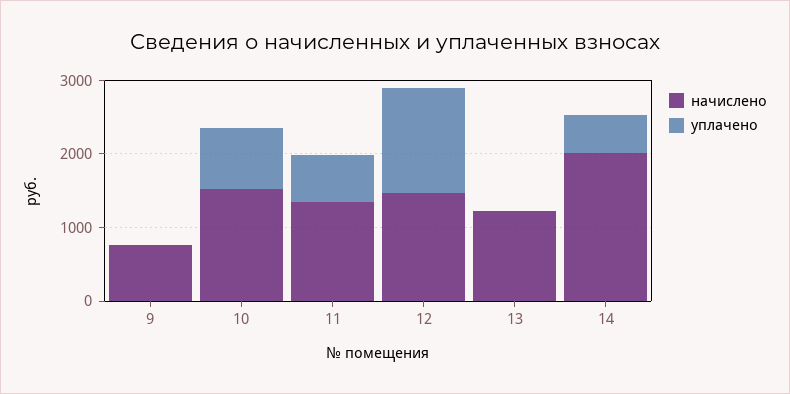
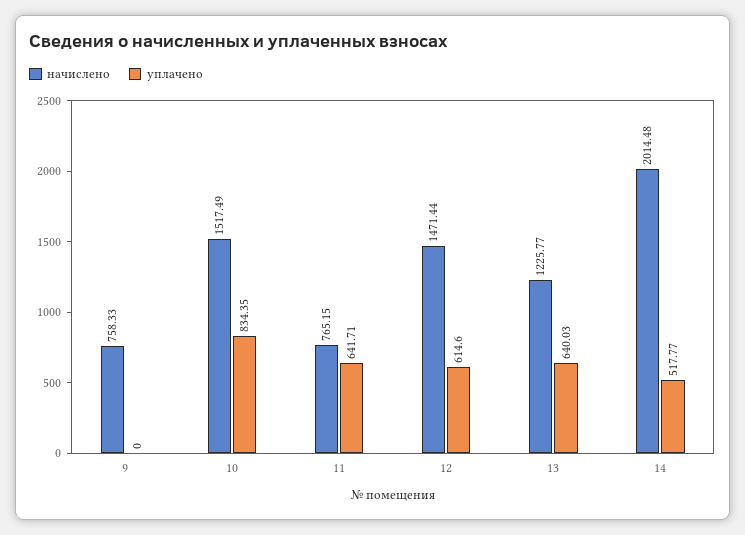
начислено, 11: 1400 -> 765.15
уплачено, 12: 1400 -> 614.6
уплачено, 13: 0 -> 640.03

